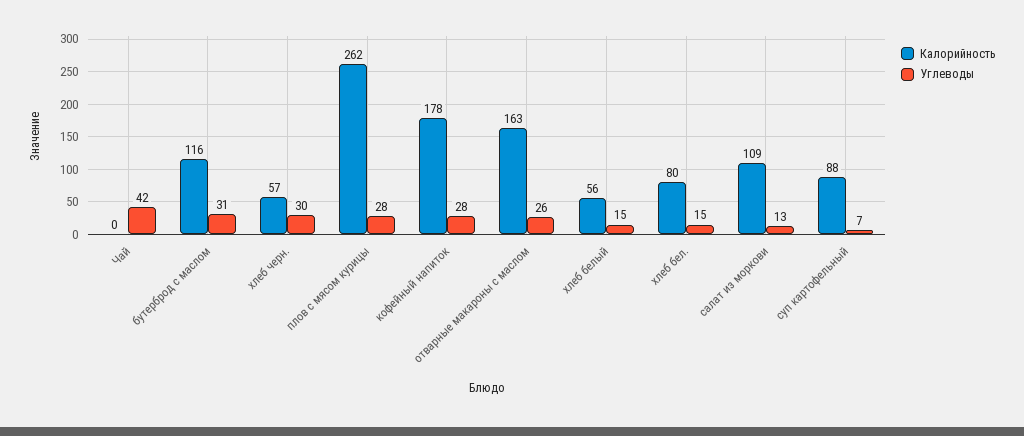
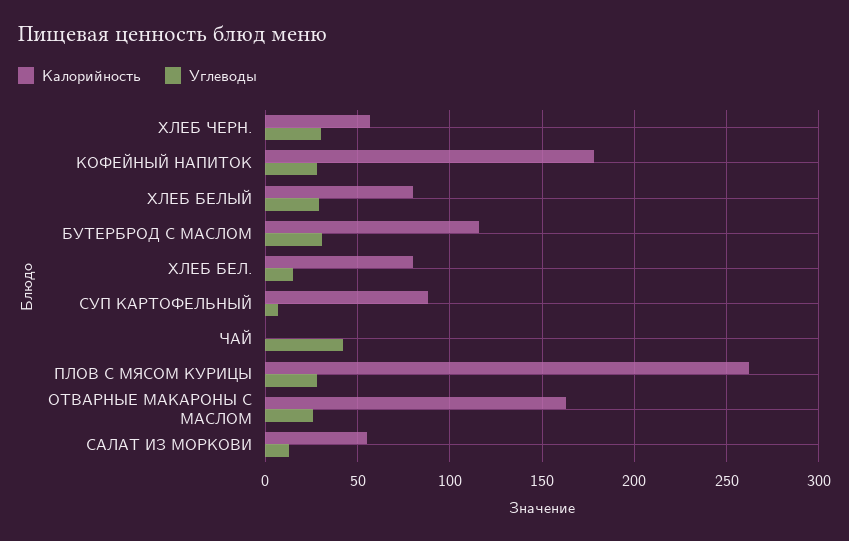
Калорийность, хлеб белый: 56 -> 80
Углеводы, хлеб белый: 15 -> 30
Калорийность, салат из моркови: 109 -> 55

